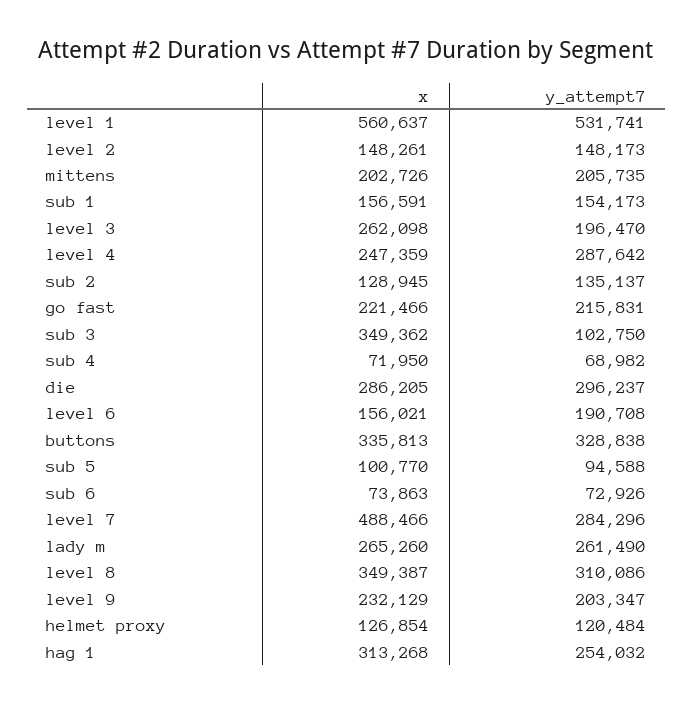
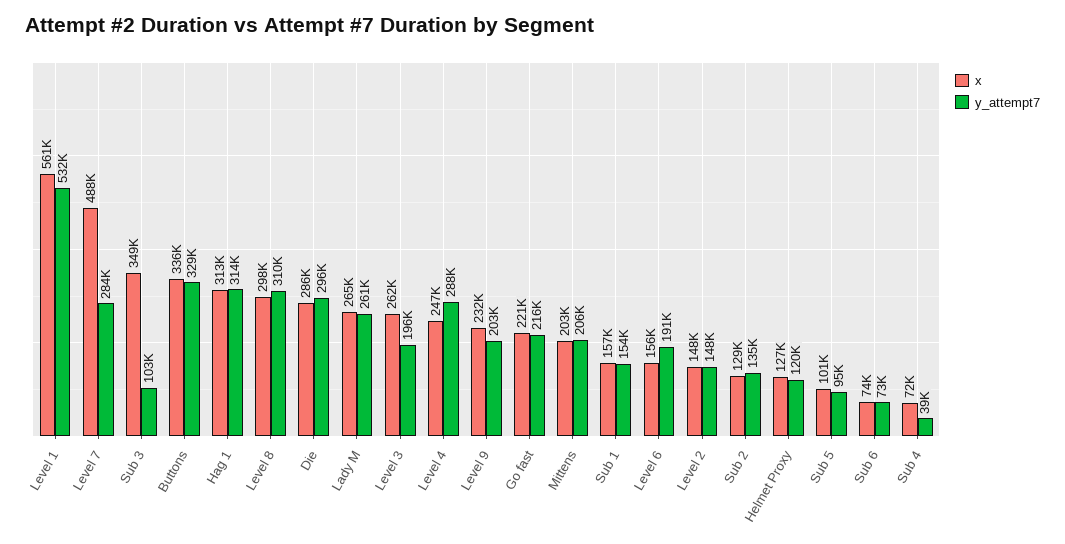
y_attempt7, sub 4: 68982 -> 39000
x, level 8: 349387 -> 298000
y_attempt7, hag 1: 254032 -> 314000

